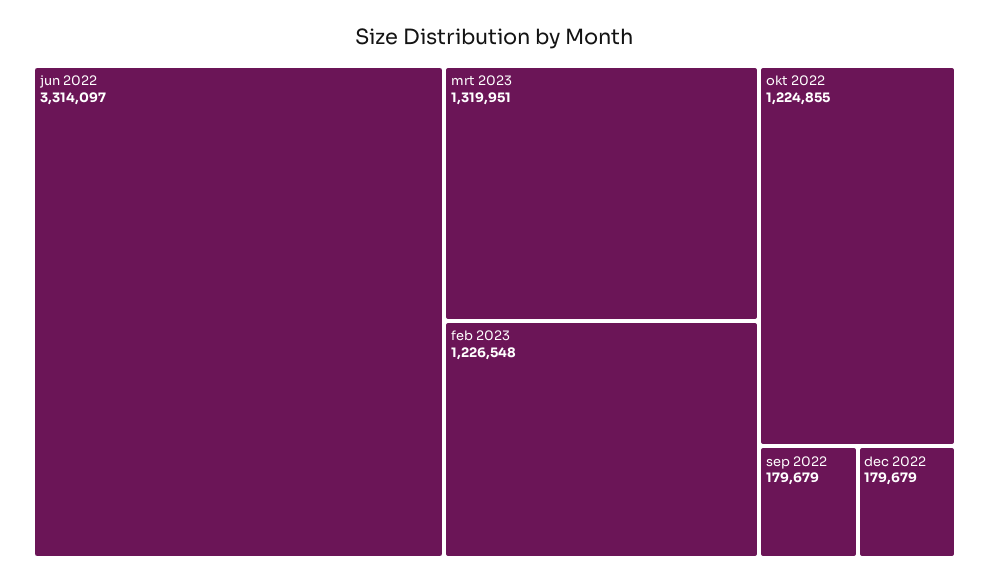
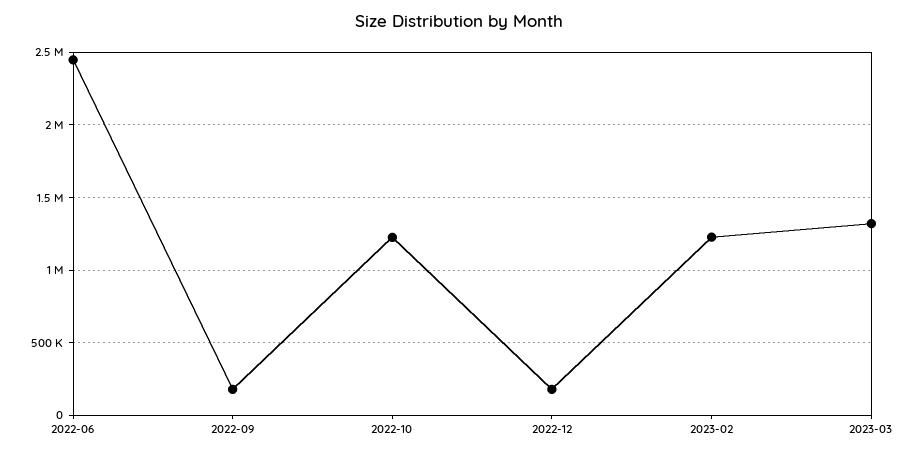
jun 2022: 3314097 -> 2450000

